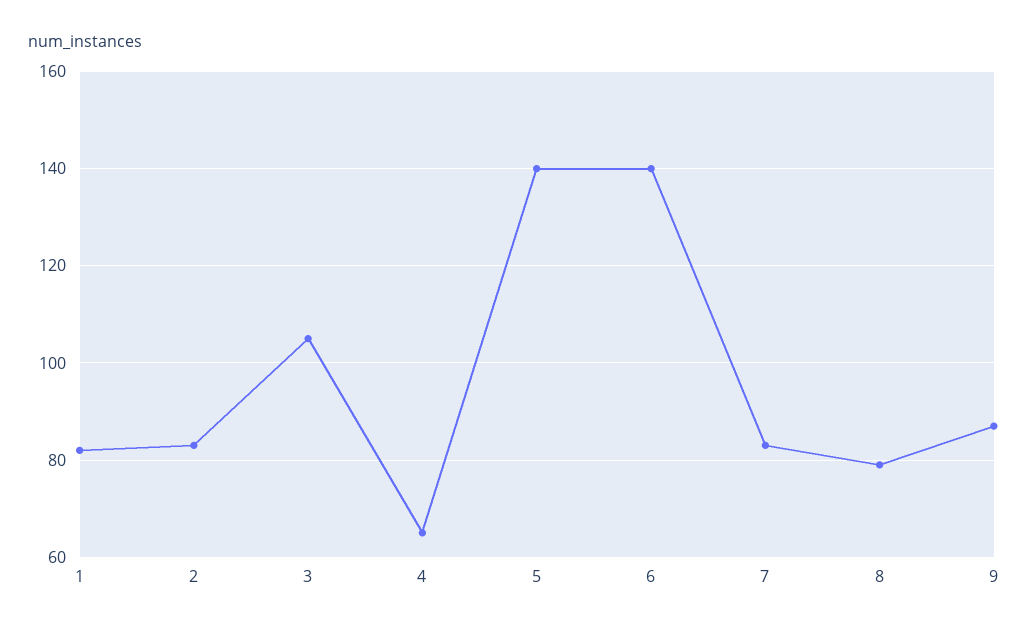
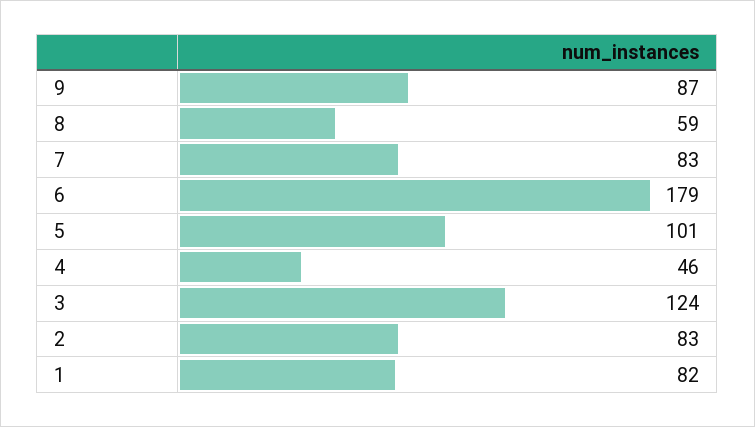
3: 105 -> 124
4: 65 -> 46
5: 140 -> 101
6: 140 -> 179
8: 80 -> 59

